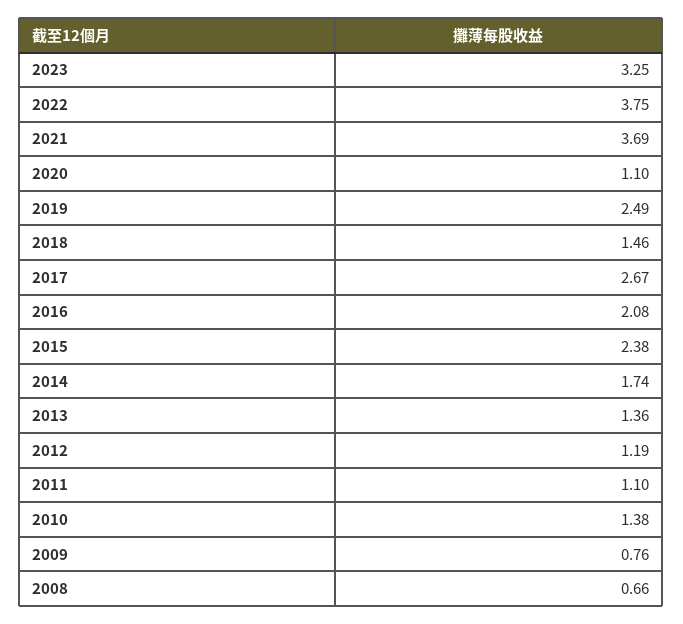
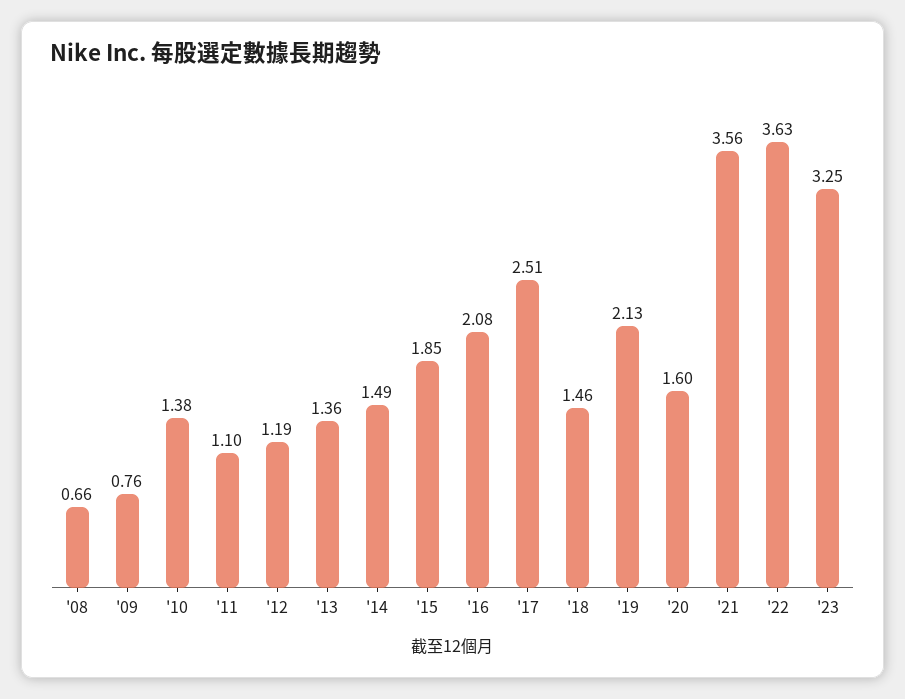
2022: 3.75 -> 3.63
2021: 3.69 -> 3.56
2020: 1.1 -> 1.6
2019: 2.49 -> 2.13
2017: 2.67 -> 2.51
2015: 2.38 -> 1.85
2014: 1.74 -> 1.49

